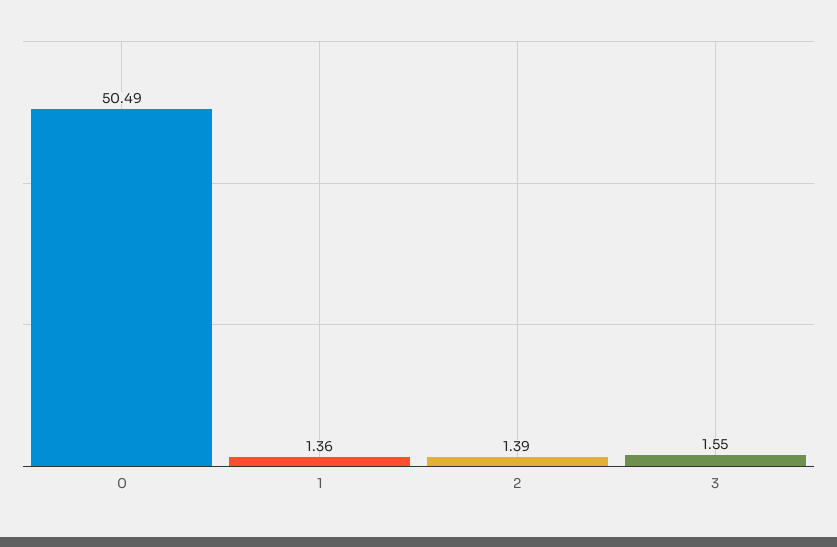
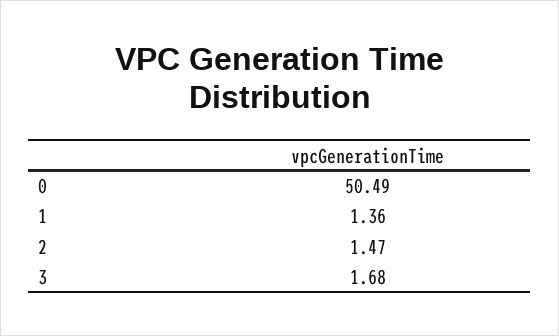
2: 1.39 -> 1.47
3: 1.55 -> 1.68

